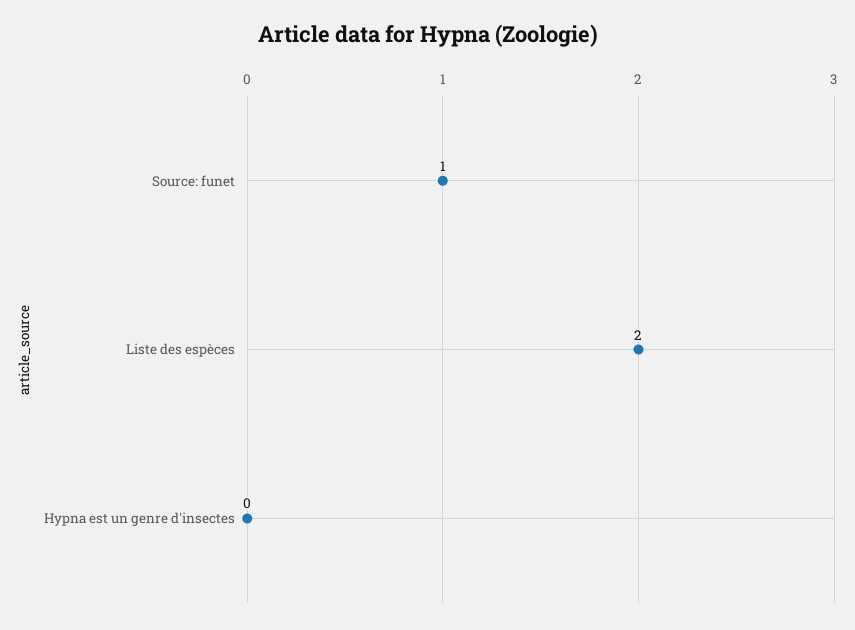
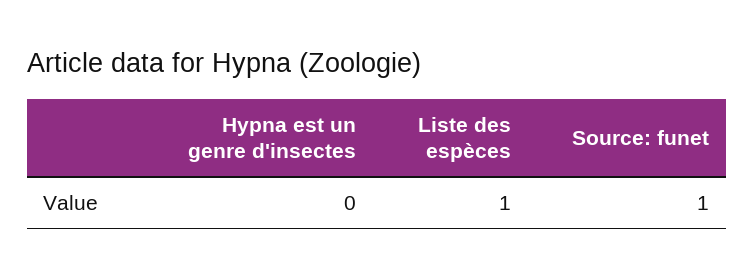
Liste des espèces: 2 -> 1

